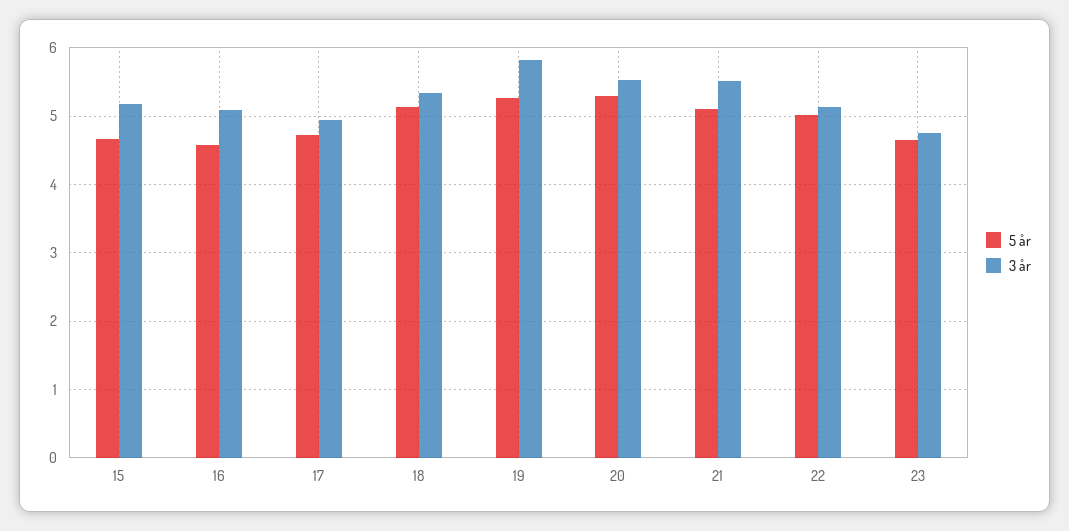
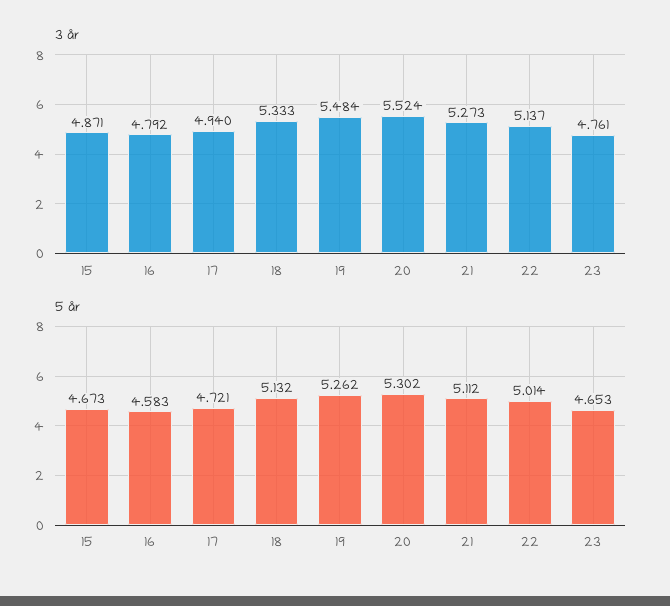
3 år, 15: 5.2 -> 4.871
3 år, 16: 5.1 -> 4.792
3 år, 19: 5.8 -> 5.484
3 år, 21: 5.5 -> 5.273

